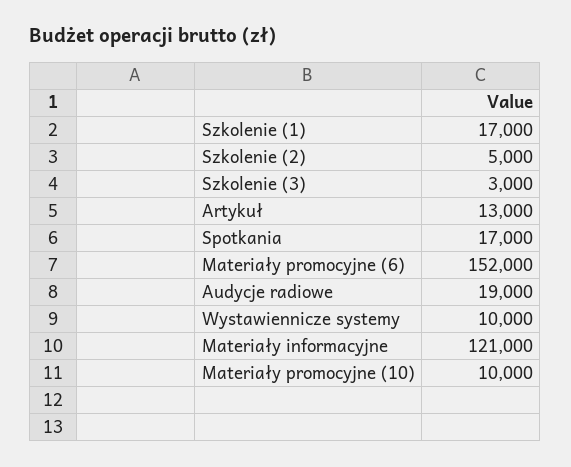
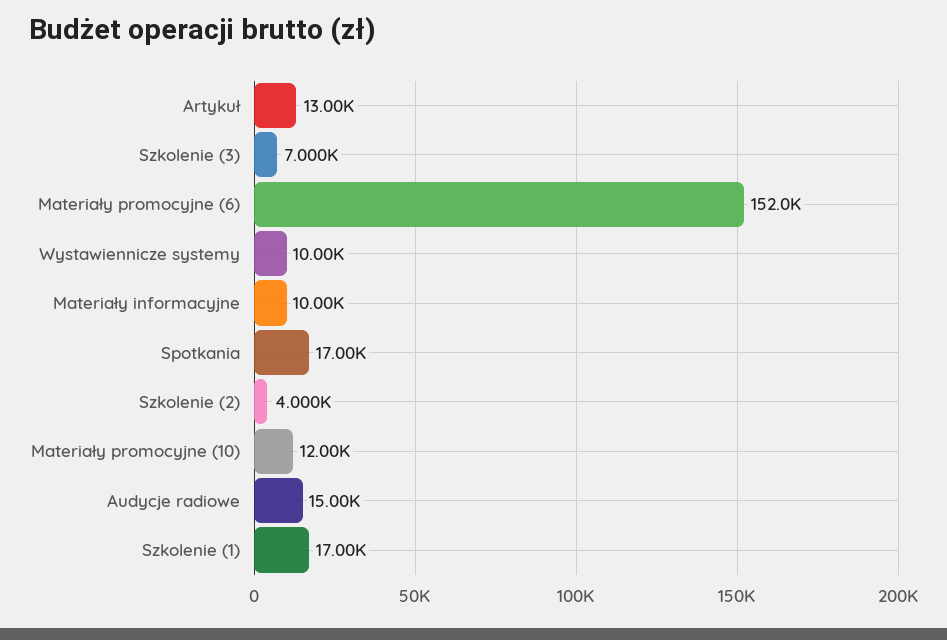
Szkolenie (2): 5000 -> 4000
Szkolenie (3): 3000 -> 7000
Audycje radiowe: 19000 -> 15000
Materiały informacyjne: 121000 -> 10000
Materiały promocyjne (10): 10000 -> 12000

